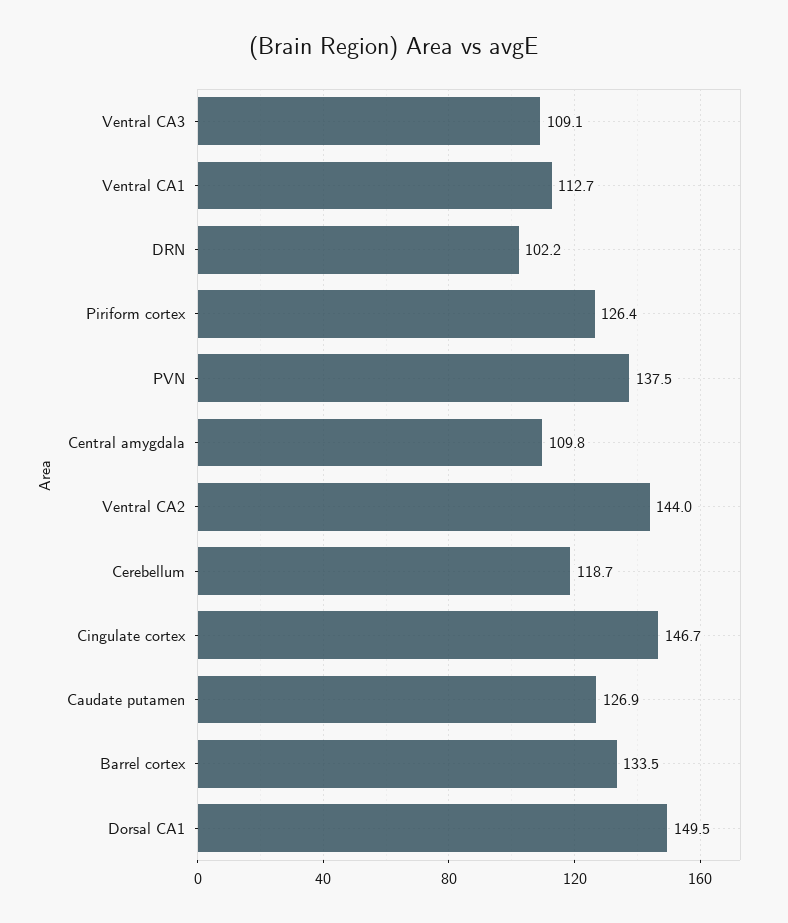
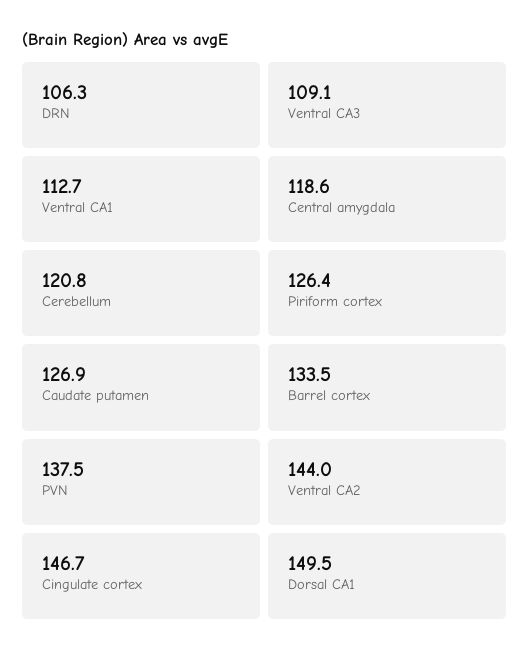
DRN: 102.2 -> 106.3
Central amygdala: 109.8 -> 118.6
Cerebellum: 118.7 -> 120.8

